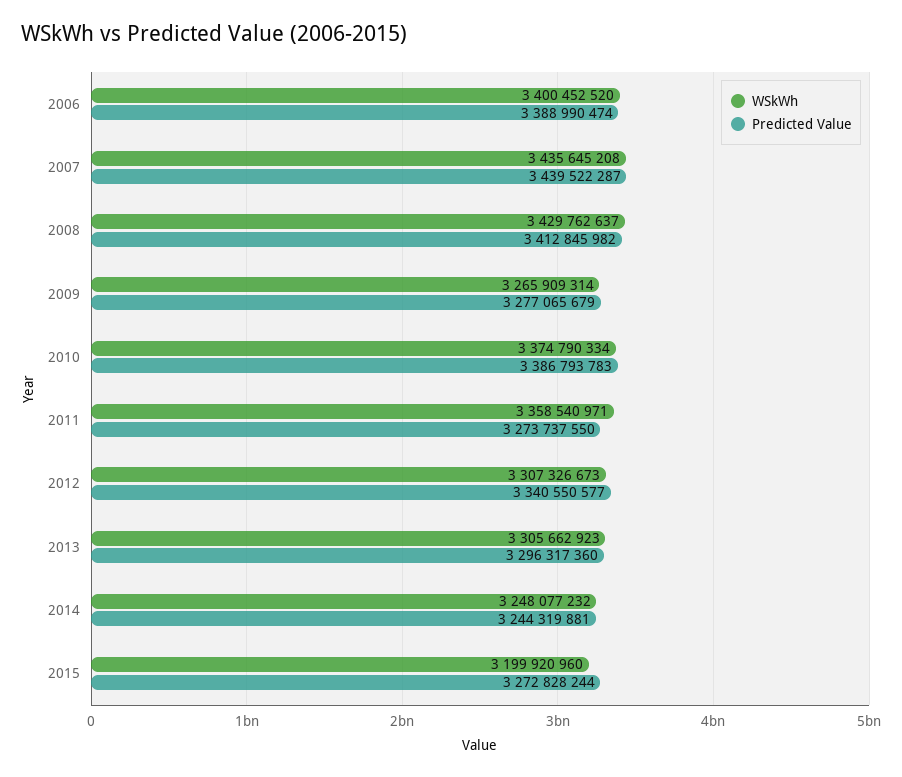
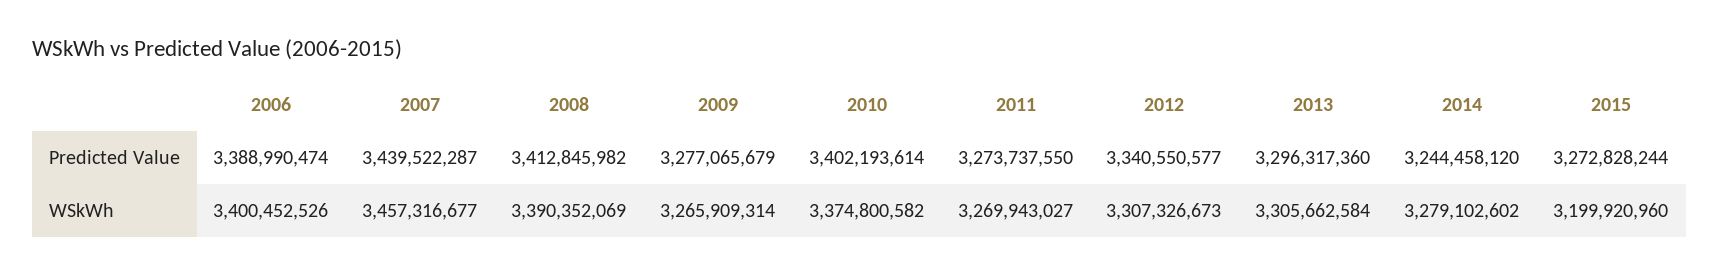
WSkWh, 2006: 3400452520 -> 3400452526
WSkWh, 2007: 3435645208 -> 3457316677
WSkWh, 2008: 3429762637 -> 3390352069
WSkWh, 2010: 3374790334 -> 3374800582
Predicted Value, 2010: 3386793783 -> 3402193614
WSkWh, 2011: 3358540971 -> 3269943027
WSkWh, 2013: 3305662923 -> 3305662584
WSkWh, 2014: 3248077232 -> 3279102602
Predicted Value, 2014: 3244319881 -> 3244458120

